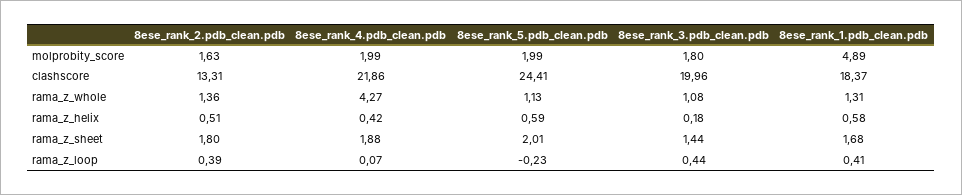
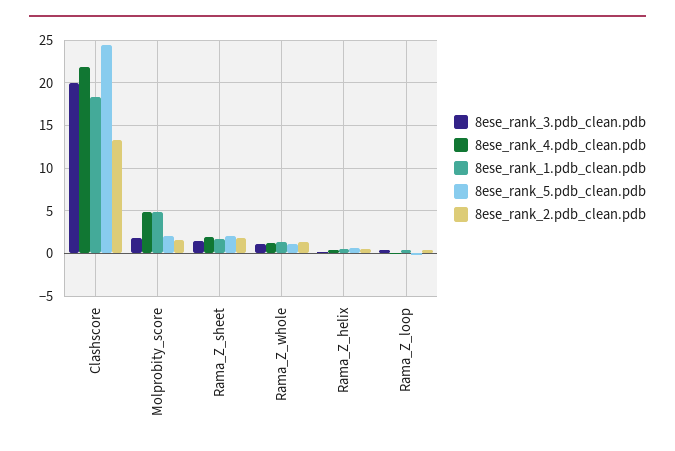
8ese_rank_4.pdb_clean.pdb, molprobity_score: 1.99 -> 5
8ese_rank_4.pdb_clean.pdb, rama_z_whole: 4.27 -> 1

